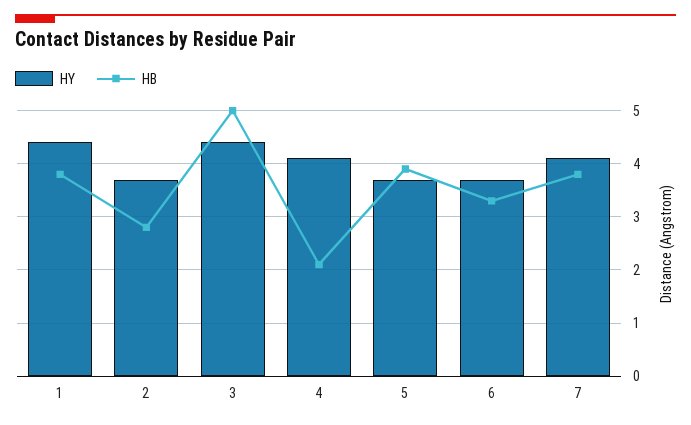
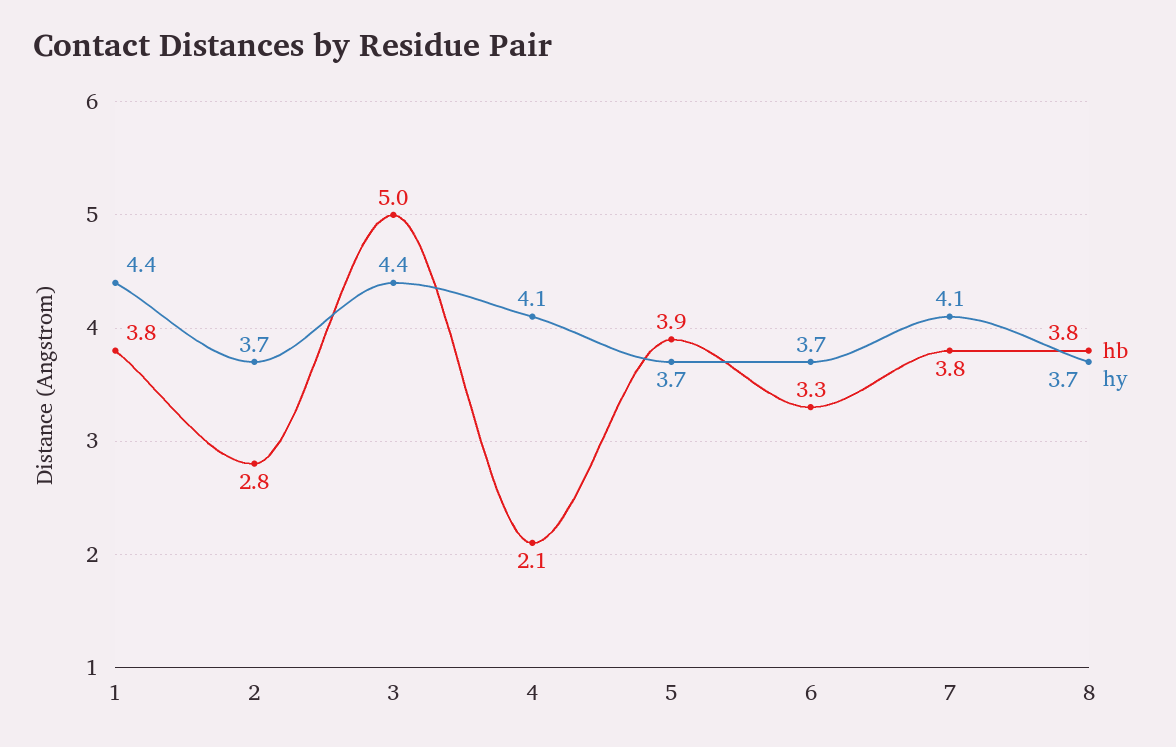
HB, 8: none -> 3.8
HY, 8: none -> 3.7

